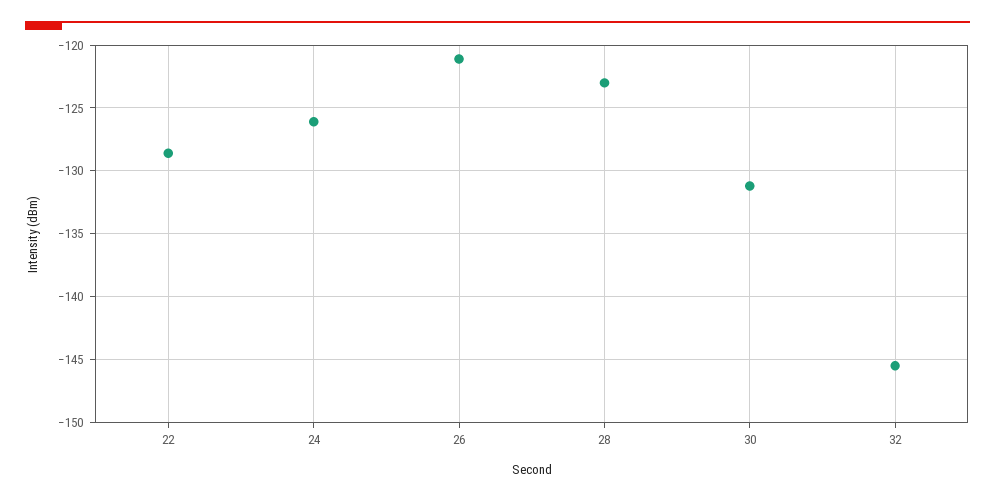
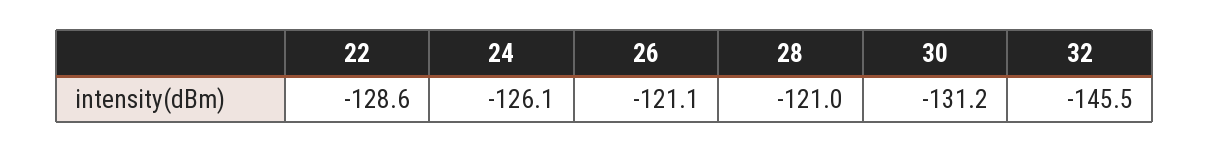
28: -123 -> -121

